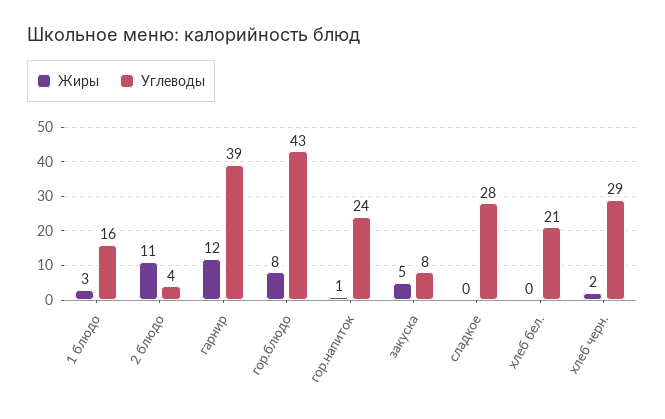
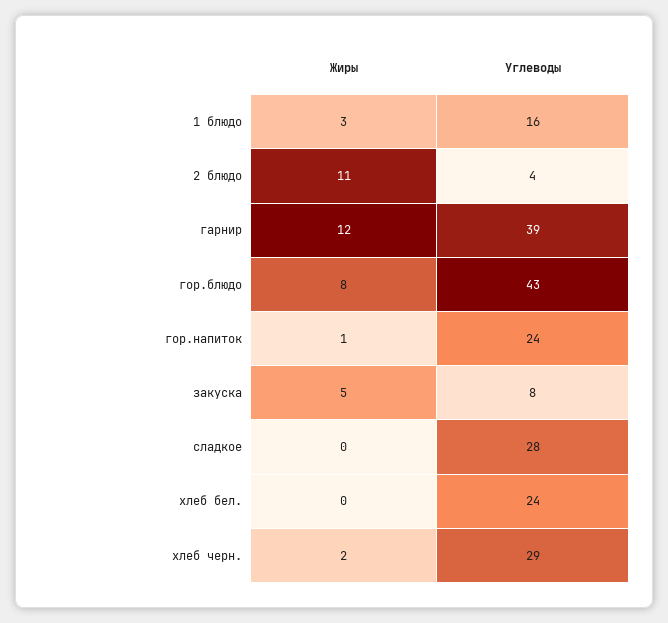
Углеводы, хлеб бел.: 21 -> 24

